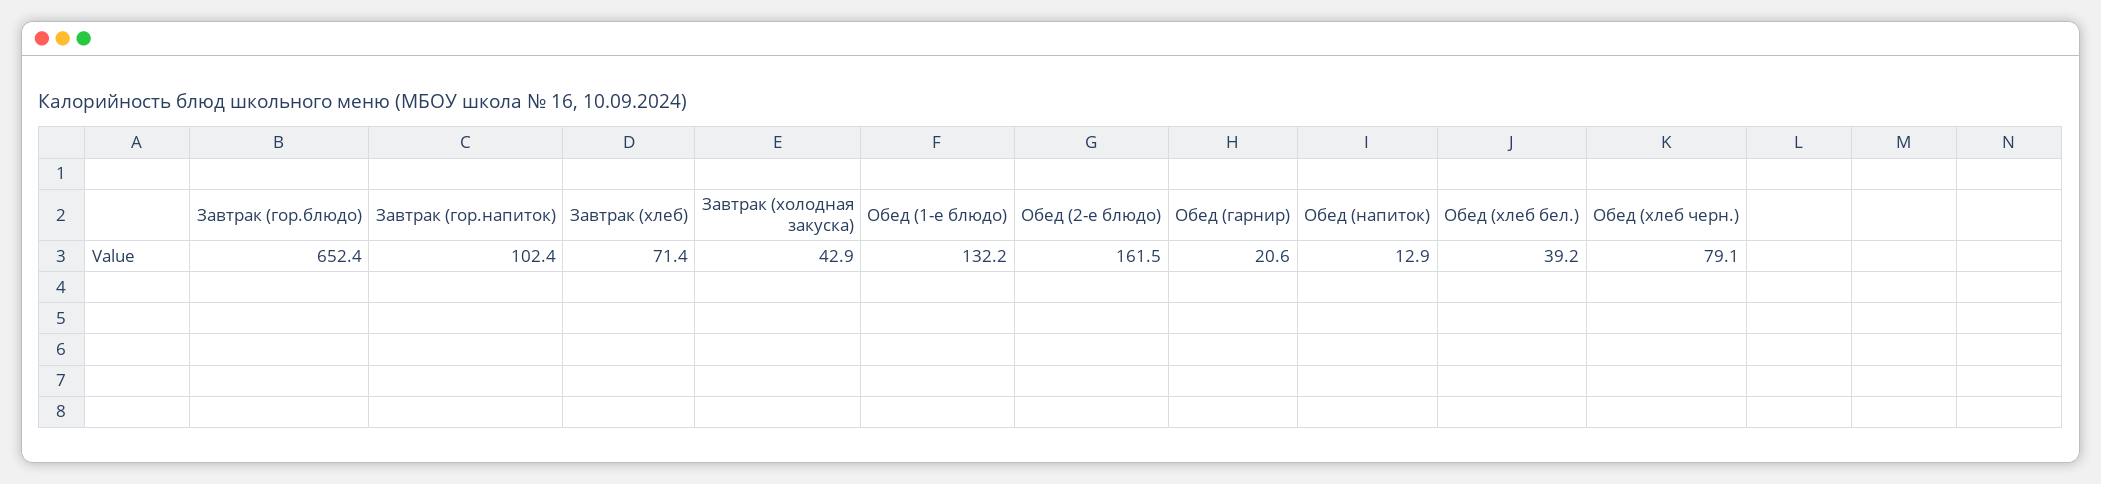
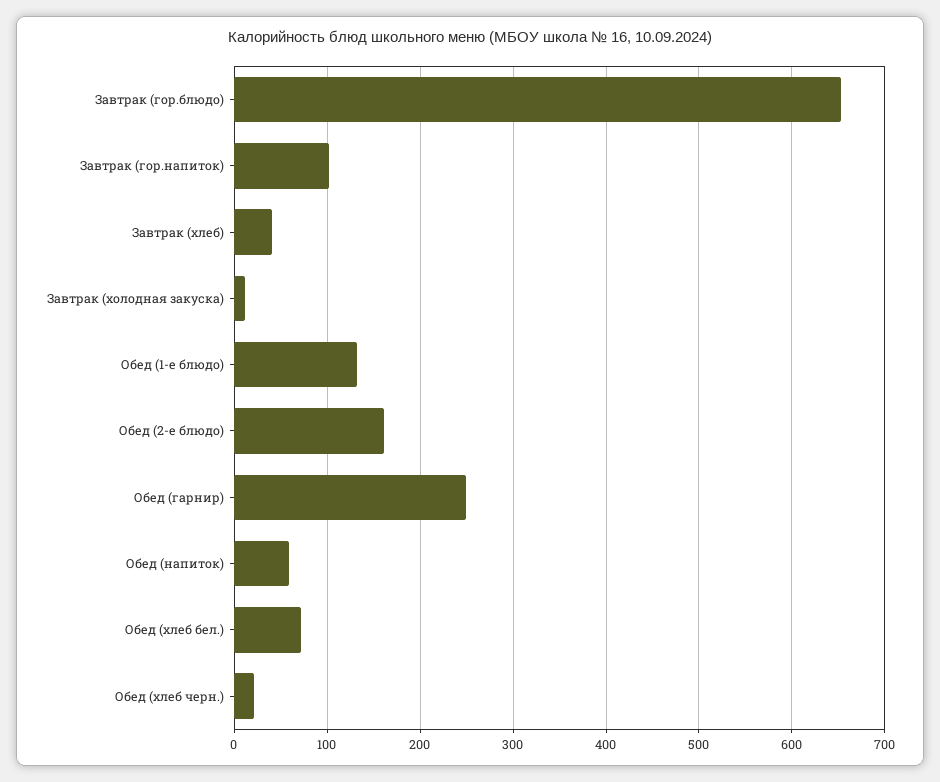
Завтрак (хлеб): 71.4 -> 40
Завтрак (холодная закуска): 42.9 -> 10
Обед (гарнир): 20.6 -> 250
Обед (напиток): 12.9 -> 60
Обед (хлеб бел.): 39.2 -> 70
Обед (хлеб черн.): 79.1 -> 20

